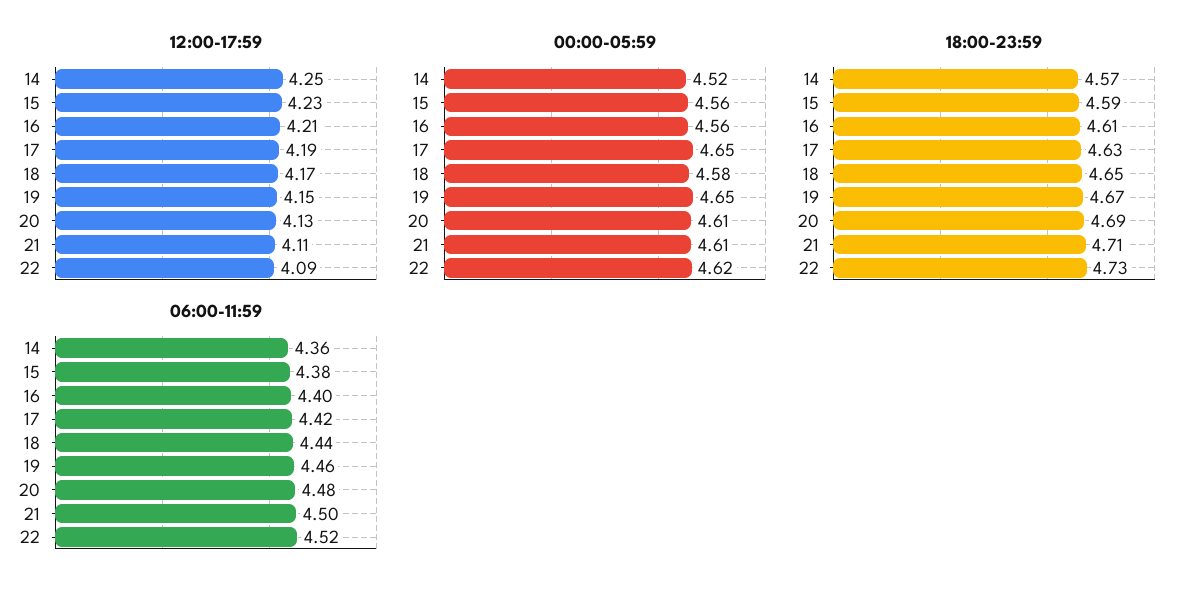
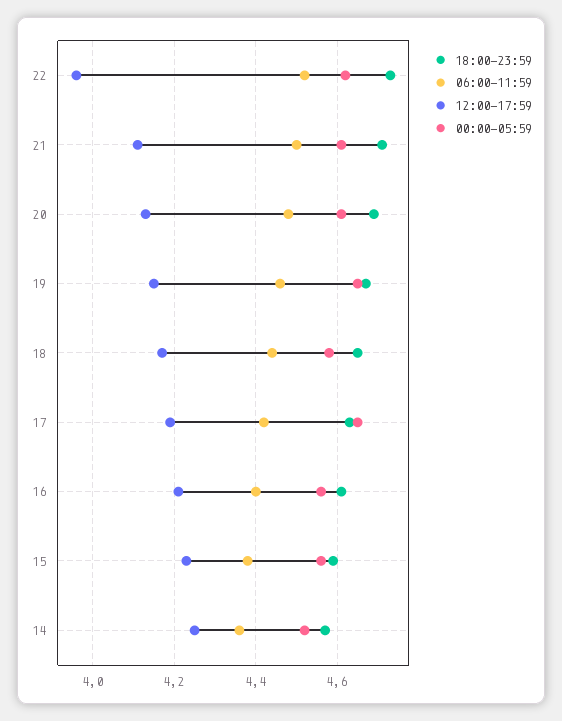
12:00-17:59, 22: 4.09 -> 3.95

